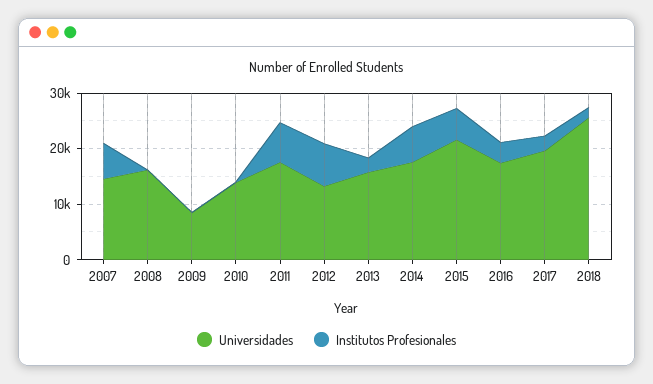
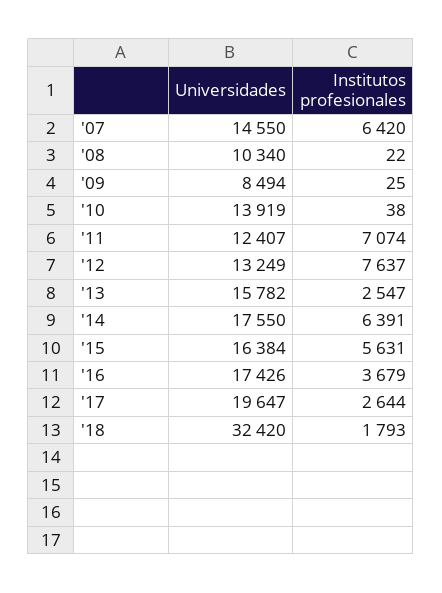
Universidades, 2008: 16000 -> 10340
Universidades, 2011: 18000 -> 12407
Universidades, 2015: 22000 -> 16384
Universidades, 2018: 26000 -> 32420

